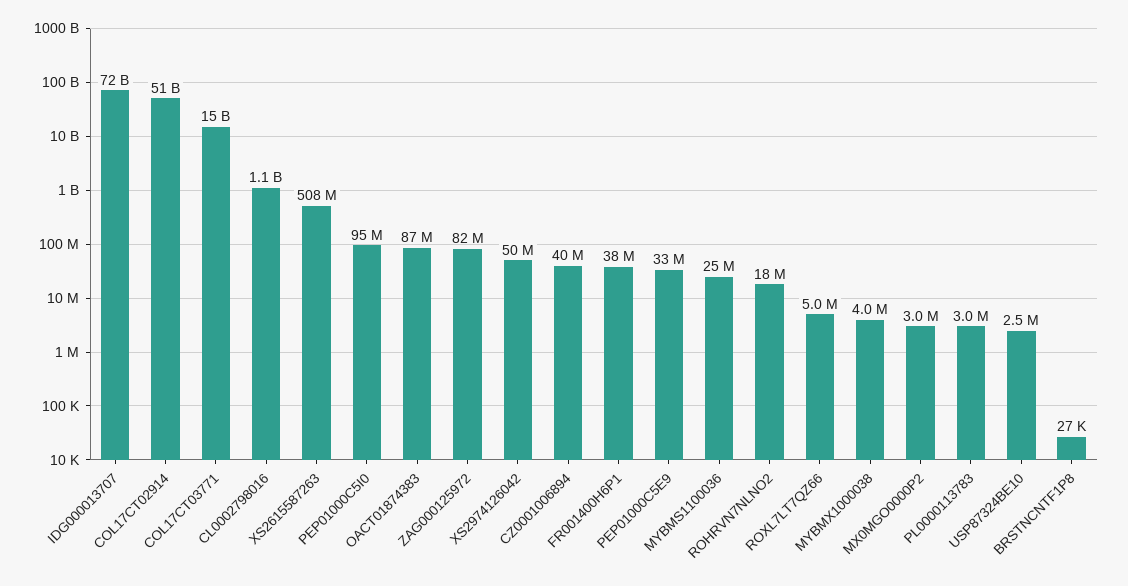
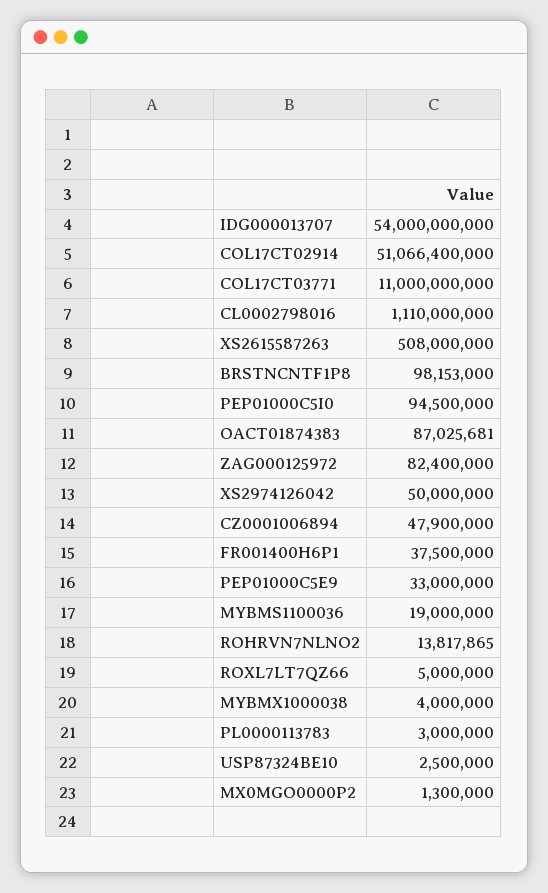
IDG000013707: 72000000000 -> 54000000000
COL17CT03771: 15000000000 -> 11000000000
CZ0001006894: 40000000 -> 47900000
MYBMS1100036: 25000000 -> 19000000
ROHRVN7NLNO2: 18000000 -> 13817865
MX0MGO0000P2: 3000000 -> 1300000
BRSTNCNTF1P8: 27000 -> 98153000

